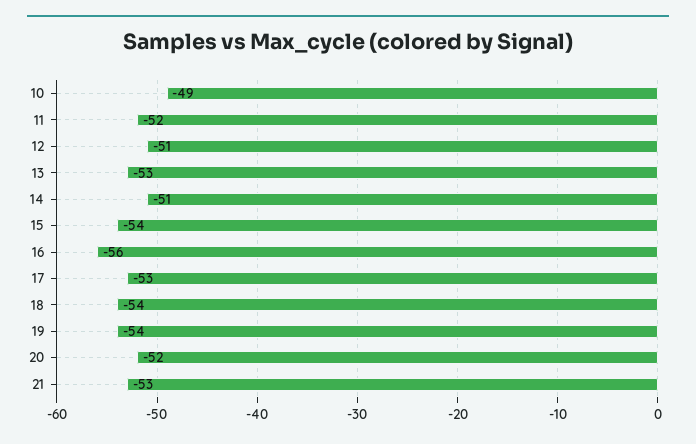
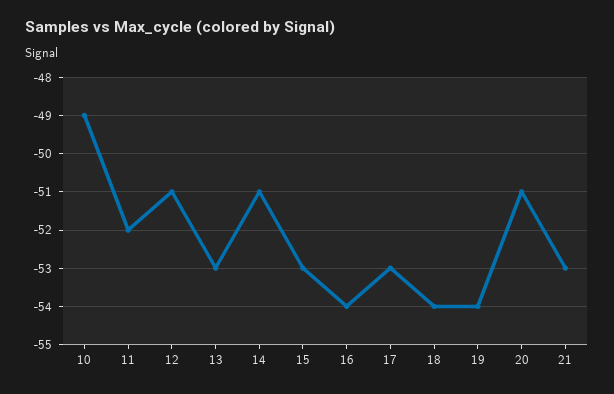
15: -54 -> -53
16: -56 -> -54
20: -52 -> -51

